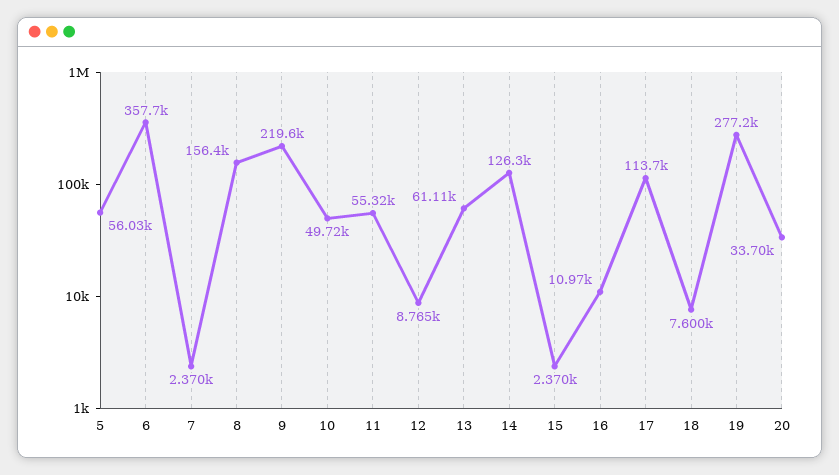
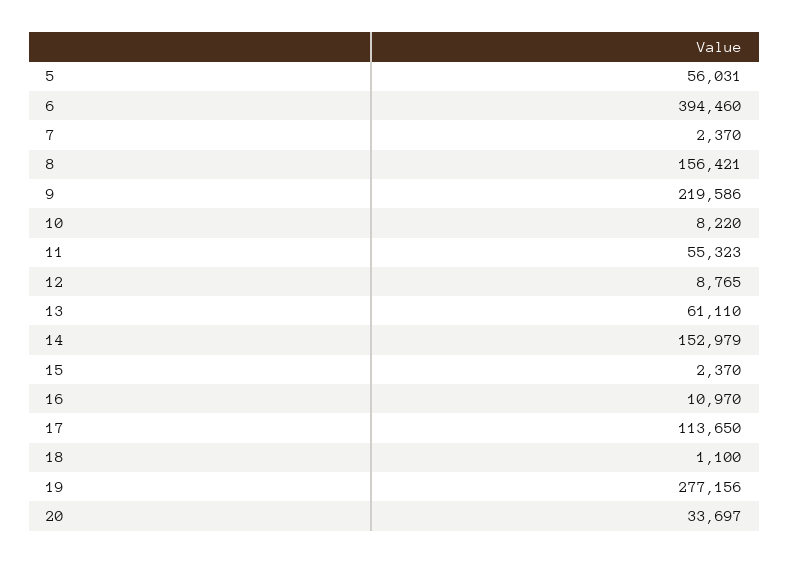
6: 357700 -> 394460
10: 49720 -> 8220
14: 126300 -> 152979
18: 7600 -> 1100

